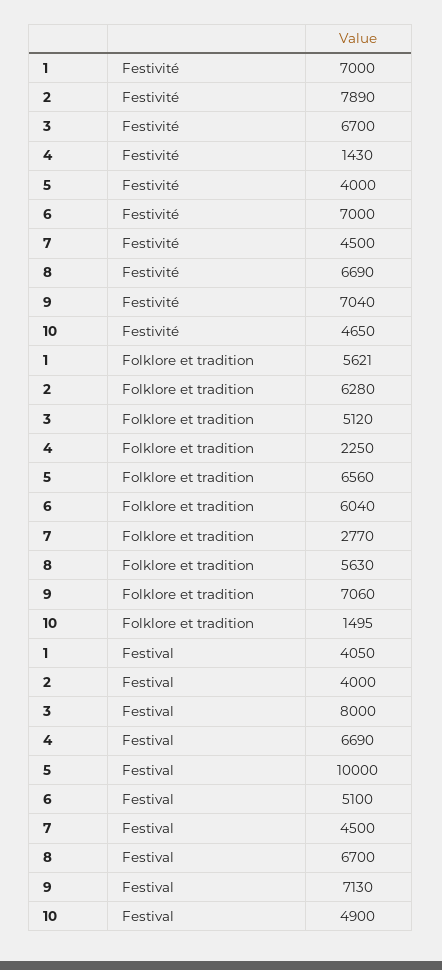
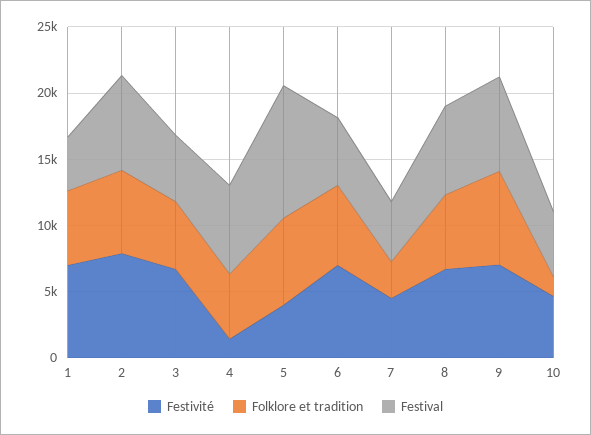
Folklore et tradition, 4: 2250 -> 5000
Festival, 2: 4000 -> 7000
Festival, 3: 8000 -> 5000

